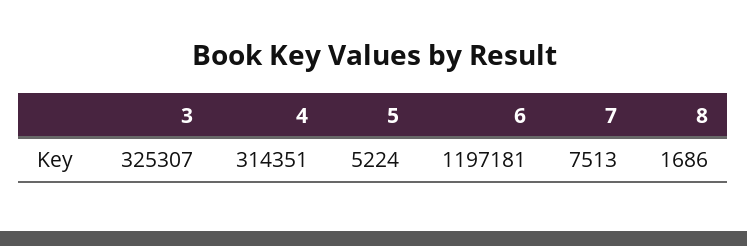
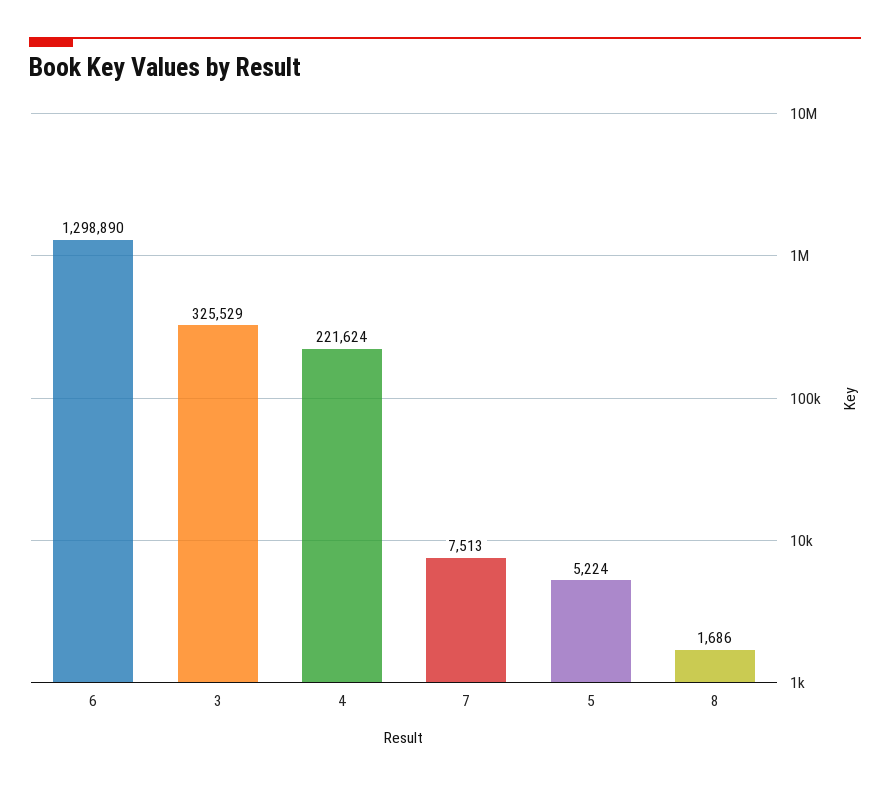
3: 325307 -> 325529
4: 314351 -> 221624
6: 1197181 -> 1298890

